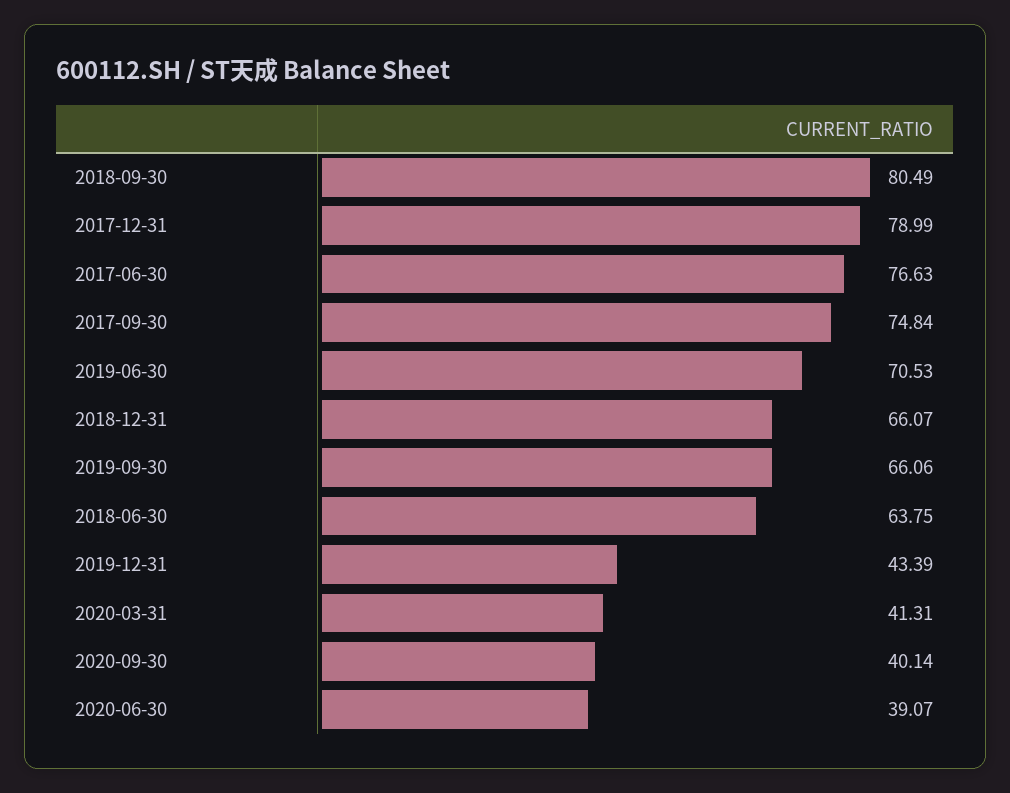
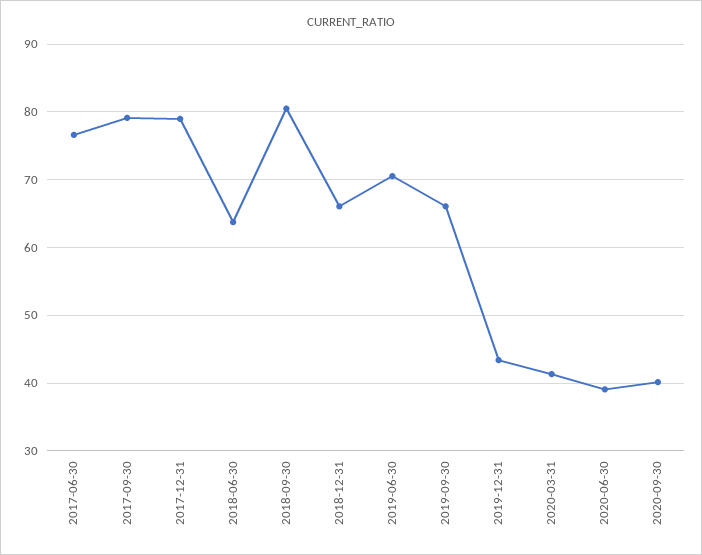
2017-09-30: 74.84 -> 79

